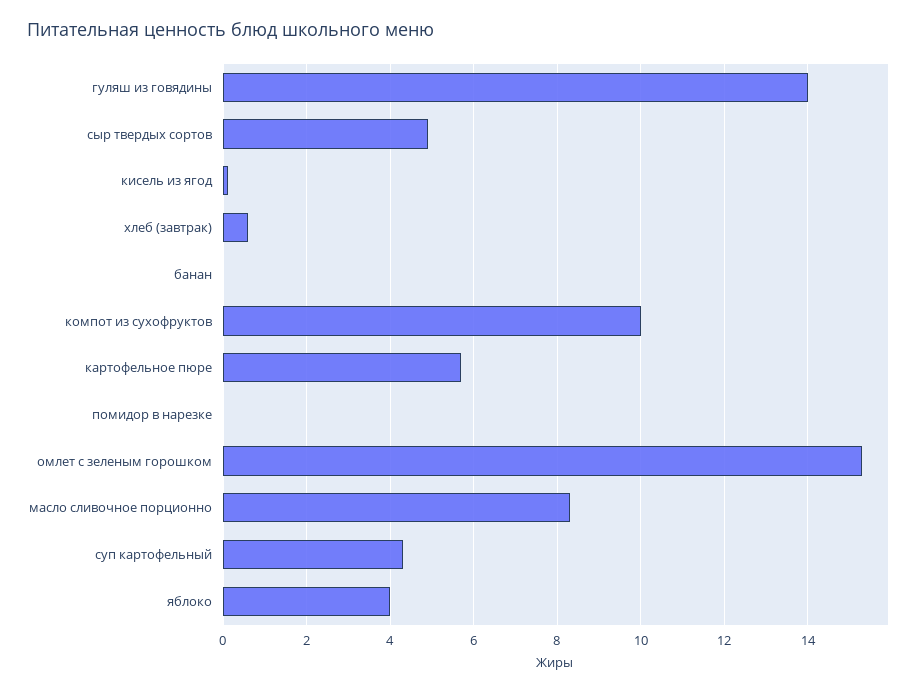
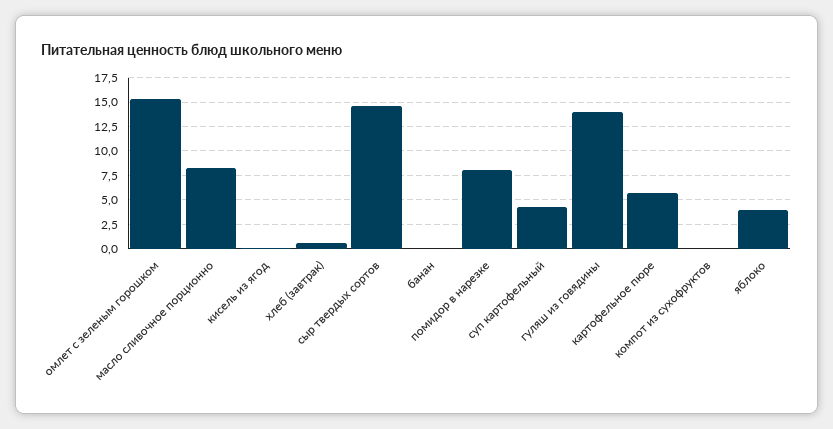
сыр твердых сортов: 5 -> 15
компот из сухофруктов: 10 -> 0
помидор в нарезке: 0 -> 7.5

